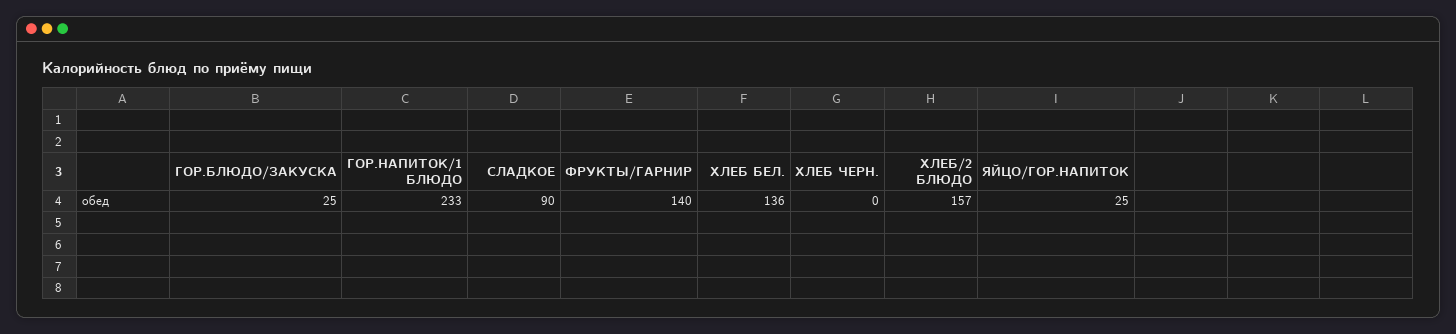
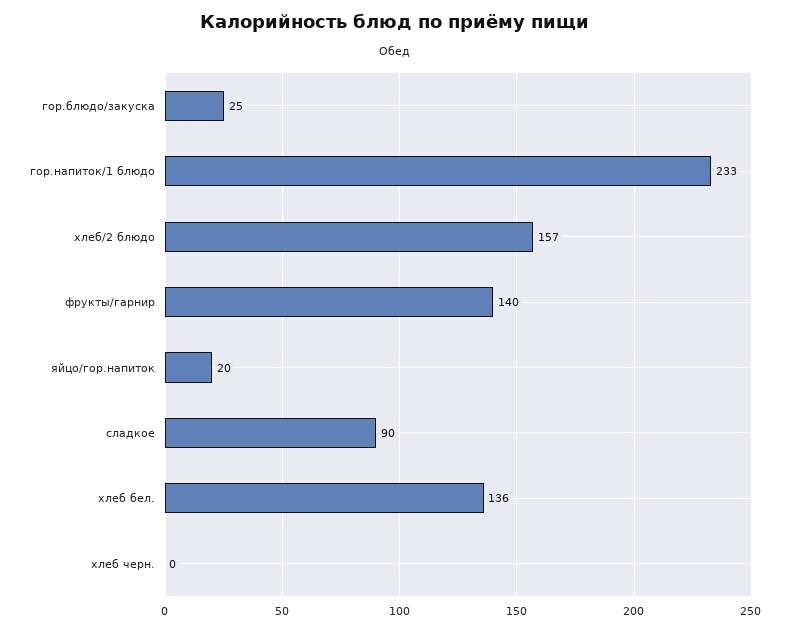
ЯЙЦО/ГОР.НАПИТОК: 25 -> 20

